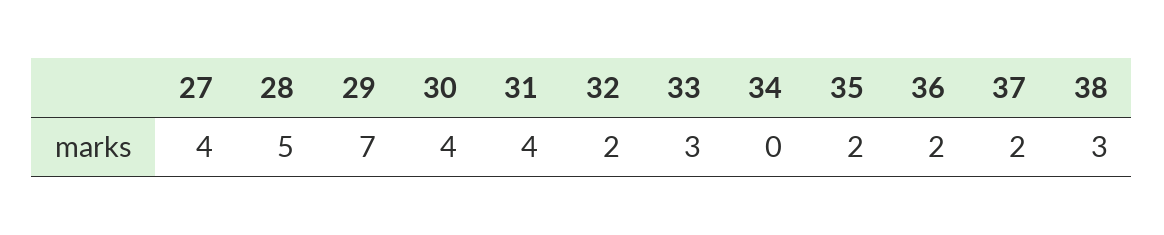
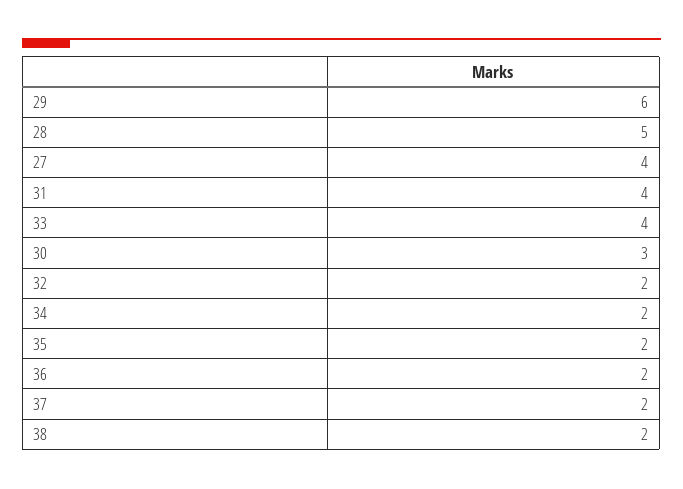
29: 7 -> 6
30: 4 -> 3
33: 3 -> 4
34: 0 -> 2
38: 3 -> 2

